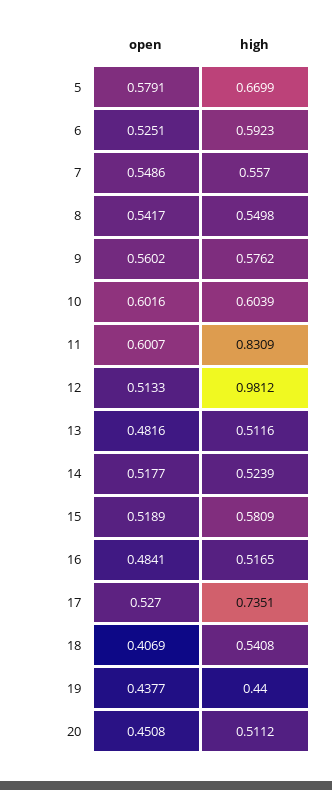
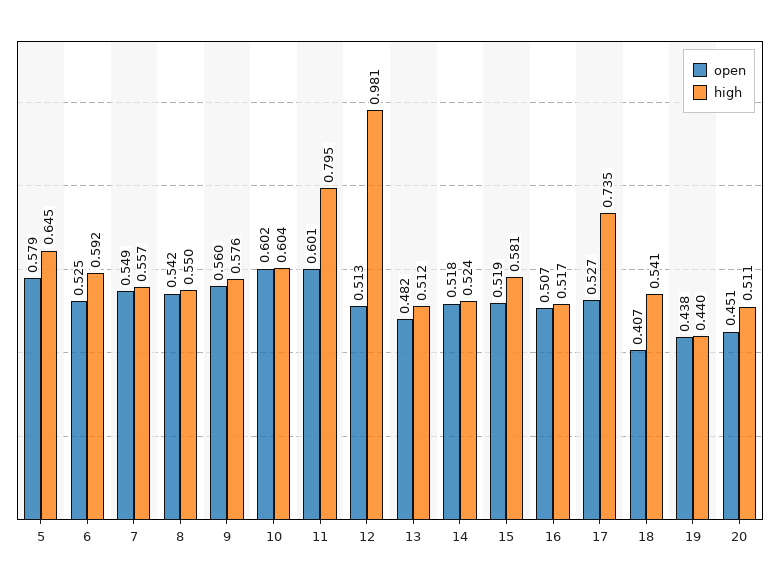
high, 5: 0.6699 -> 0.645
high, 11: 0.8309 -> 0.795
open, 16: 0.4841 -> 0.507

